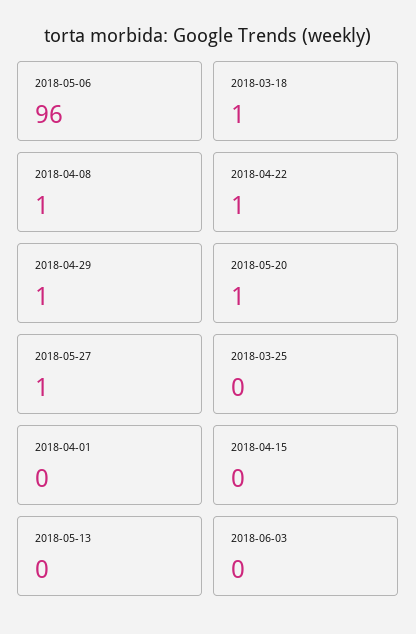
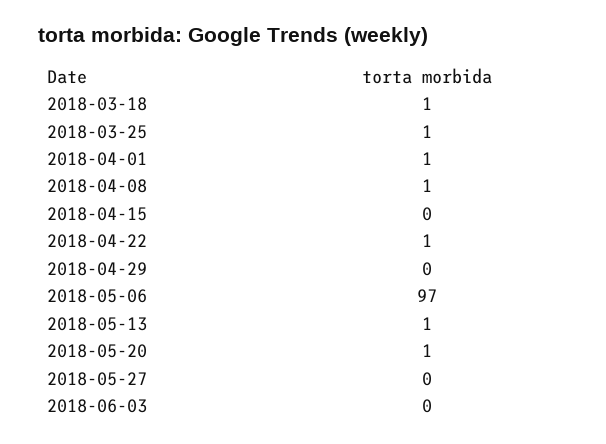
2018-05-06: 96 -> 97
2018-04-29: 1 -> 0
2018-05-27: 1 -> 0
2018-03-25: 0 -> 1
2018-04-01: 0 -> 1
2018-05-13: 0 -> 1

